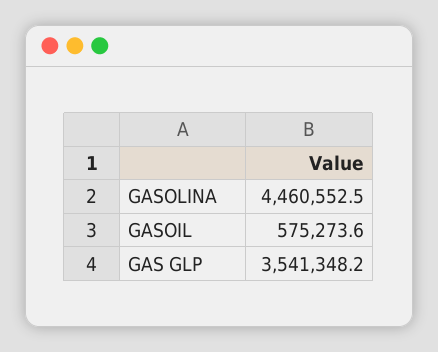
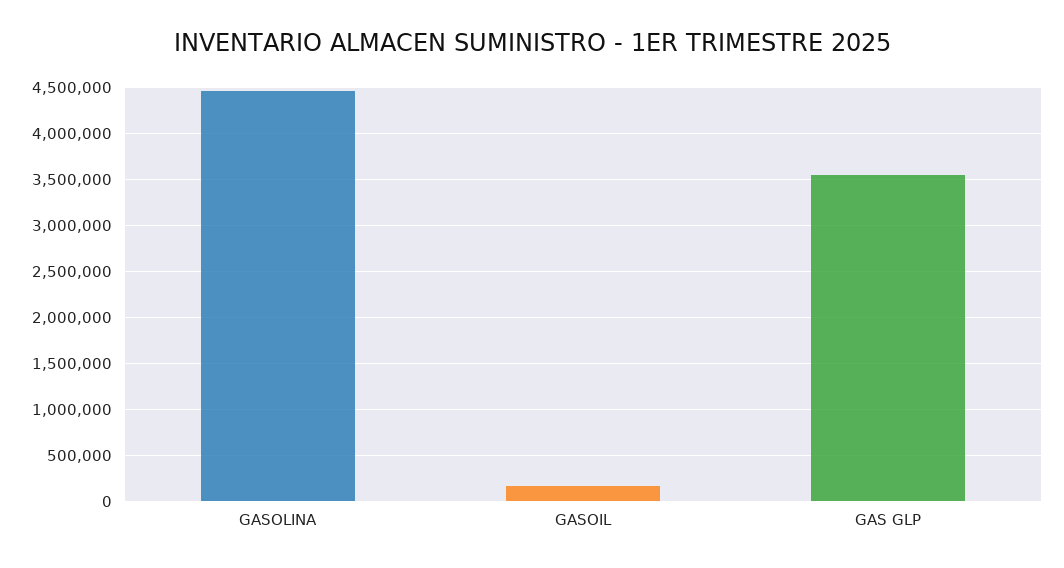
GASOIL: 575273.6 -> 200000

